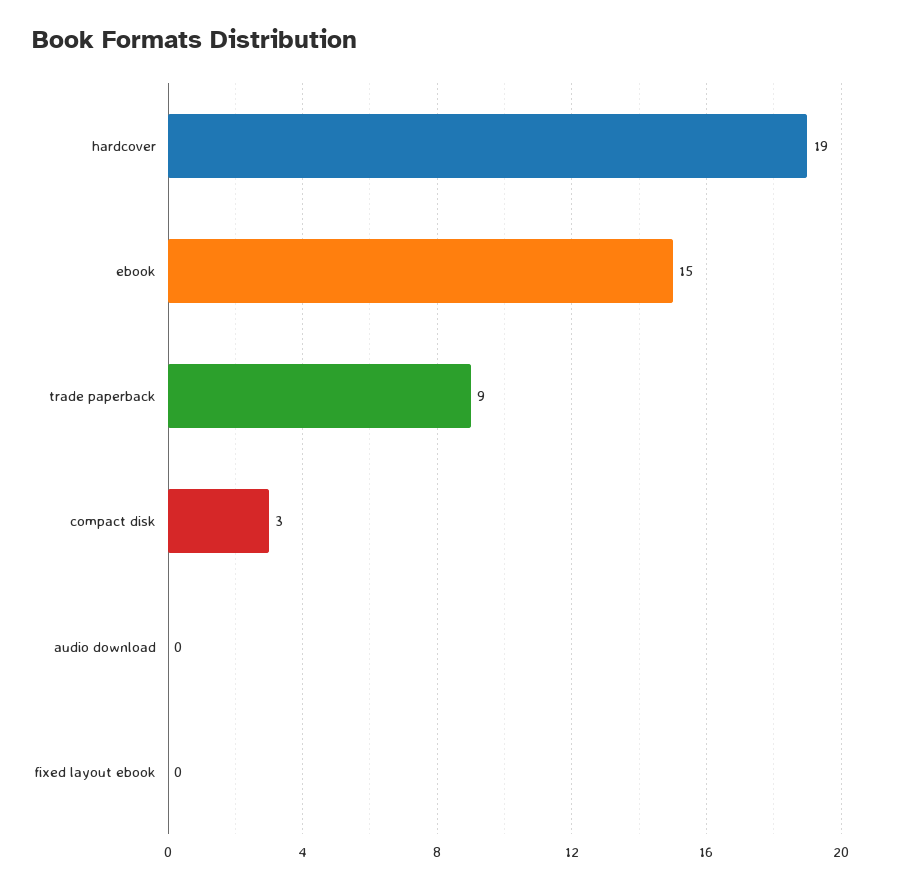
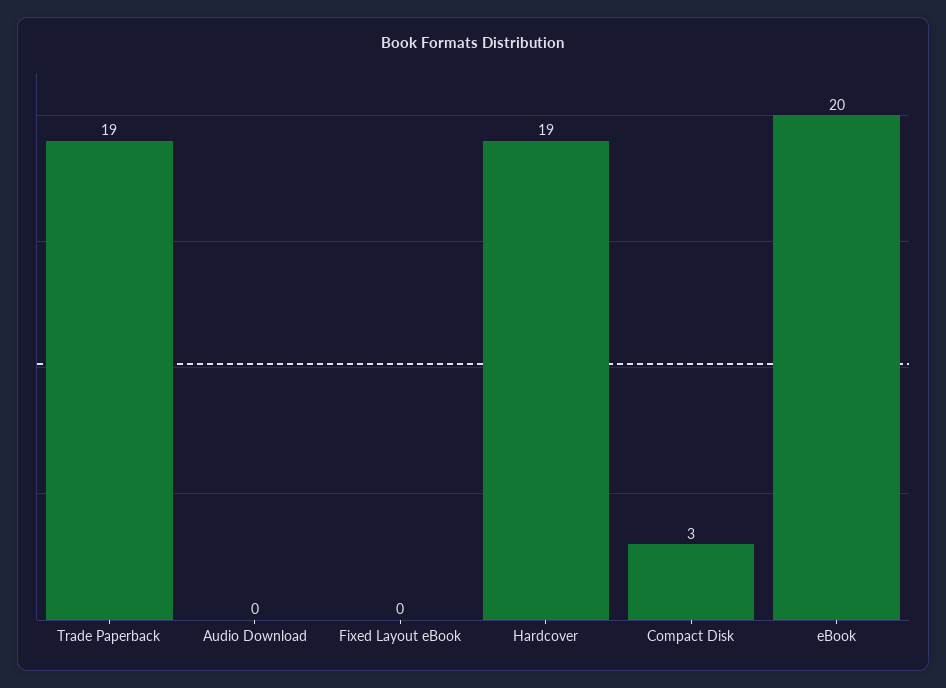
ebook: 15 -> 20
trade paperback: 9 -> 19

